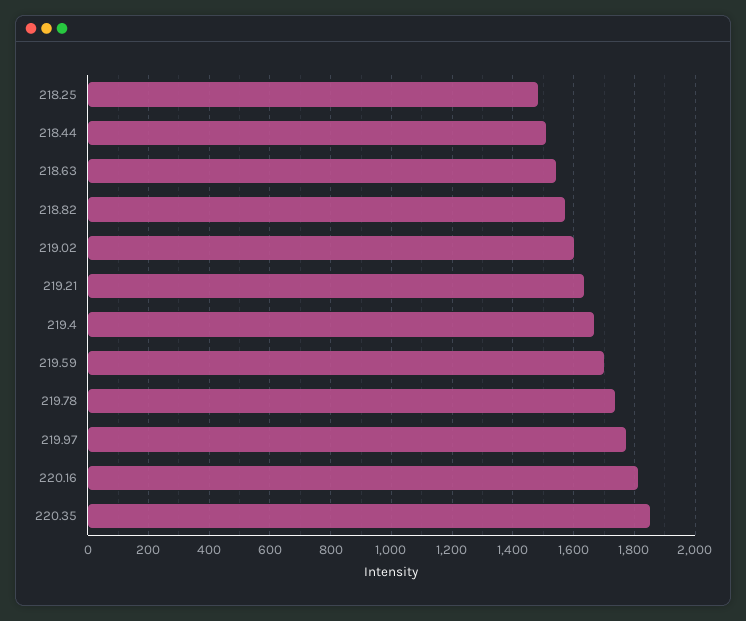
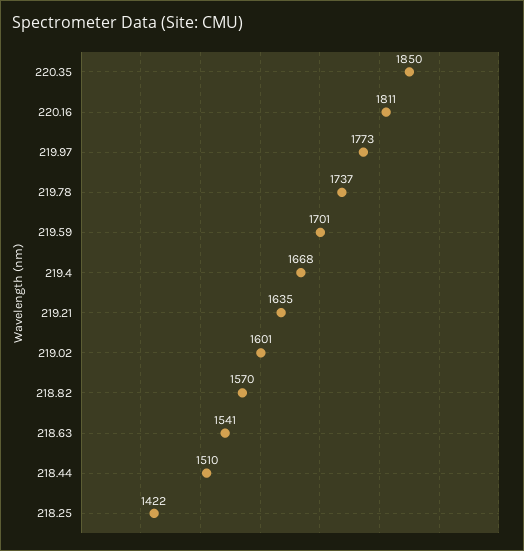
218.25: 1480 -> 1422

